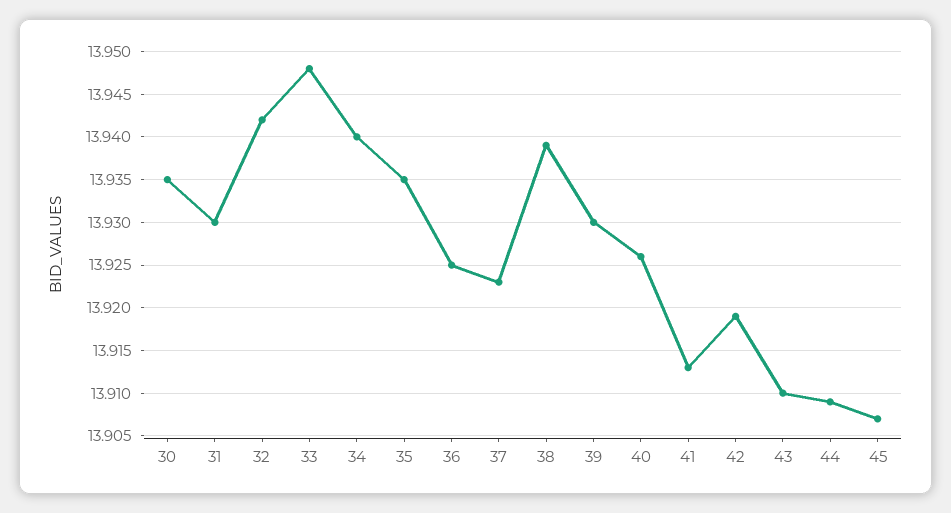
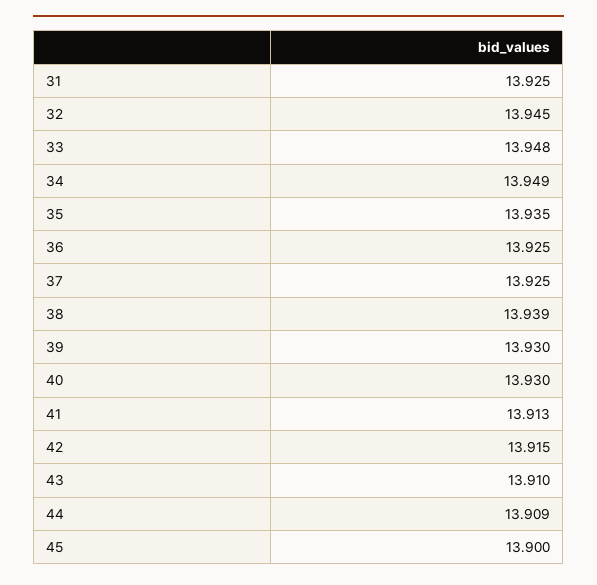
30: 13.935 -> none
31: 13.93 -> 13.925
32: 13.942 -> 13.945
34: 13.94 -> 13.949
37: 13.923 -> 13.925
40: 13.926 -> 13.93
42: 13.919 -> 13.915
45: 13.907 -> 13.9

